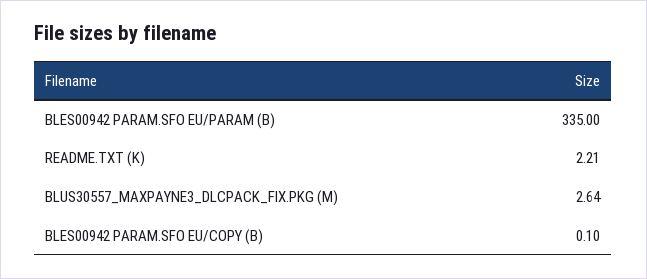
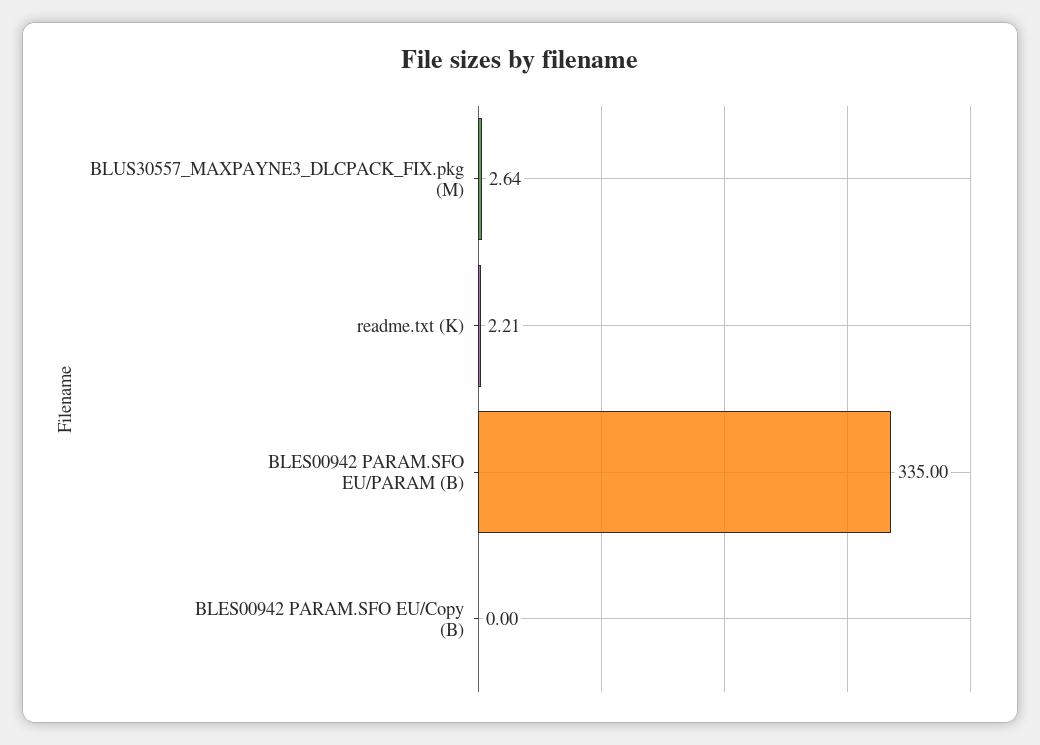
BLES00942 PARAM.SFO EU/COPY (B): 0.1 -> 0

